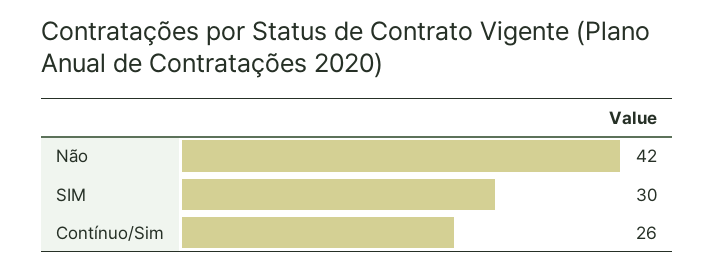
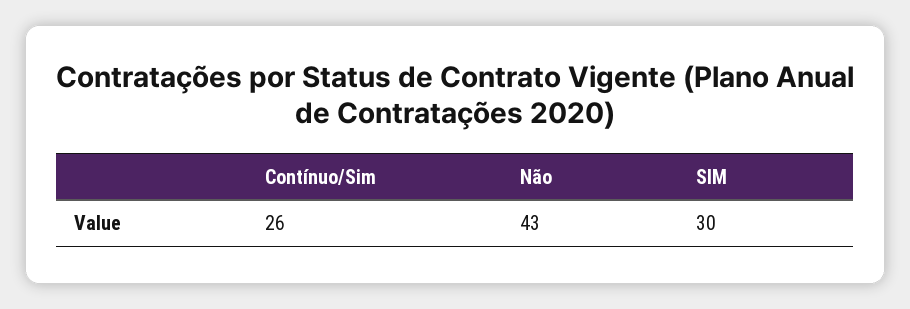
Não: 42 -> 43

